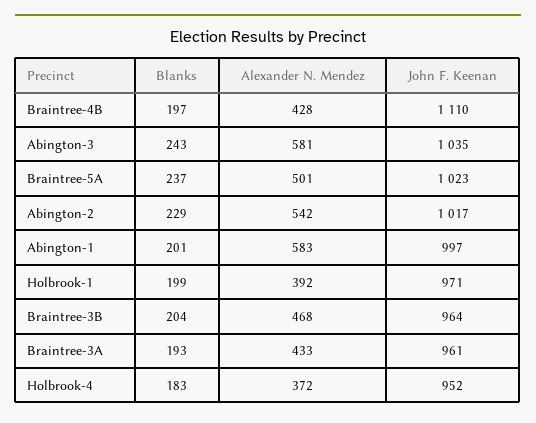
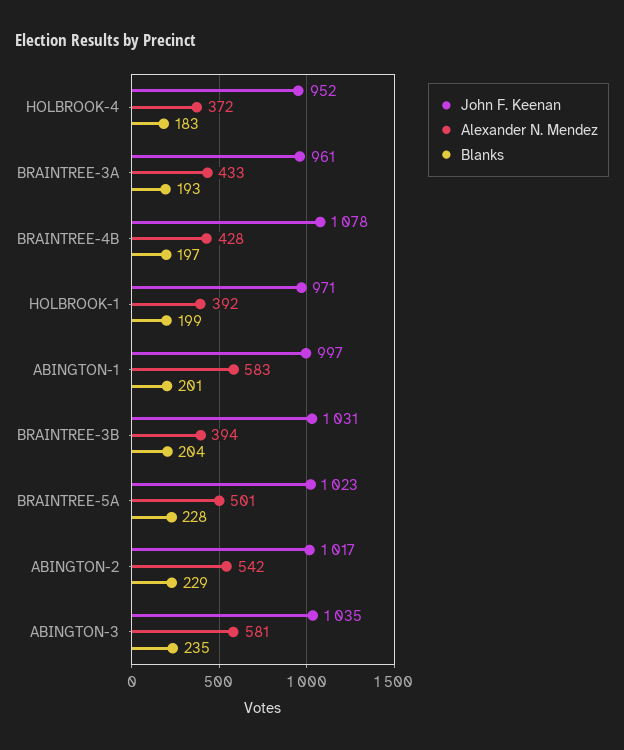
John F. Keenan, Braintree-4B: 1110 -> 1078
Blanks, Abington-3: 243 -> 235
Blanks, Braintree-5A: 237 -> 228
Alexander N. Mendez, Braintree-3B: 468 -> 394
John F. Keenan, Braintree-3B: 964 -> 1031

